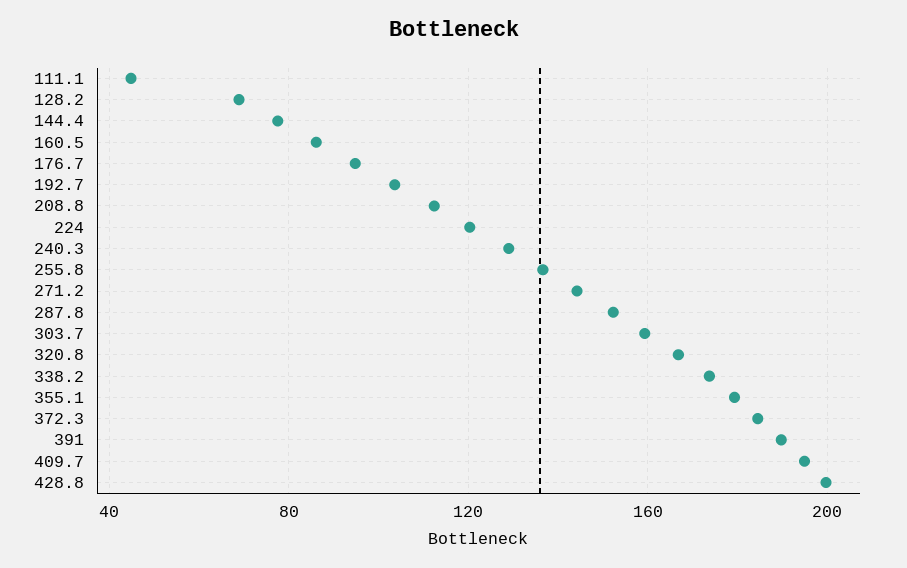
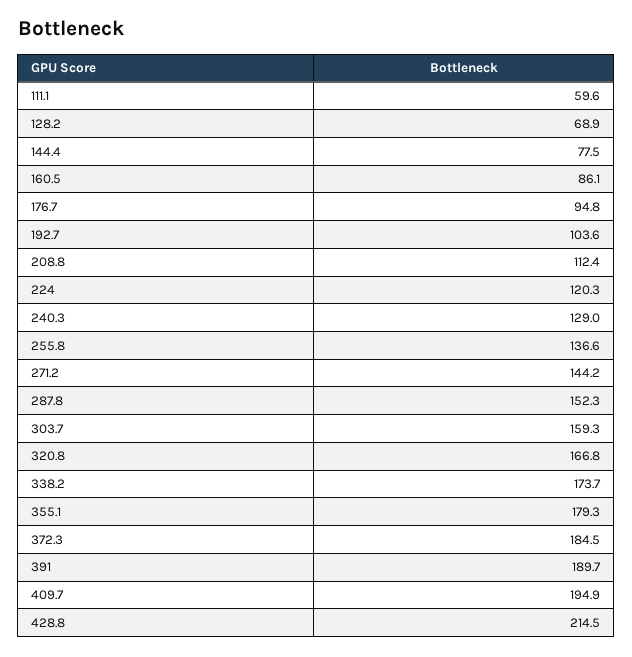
111.1: 45 -> 59.6
428.8: 200 -> 214.5

